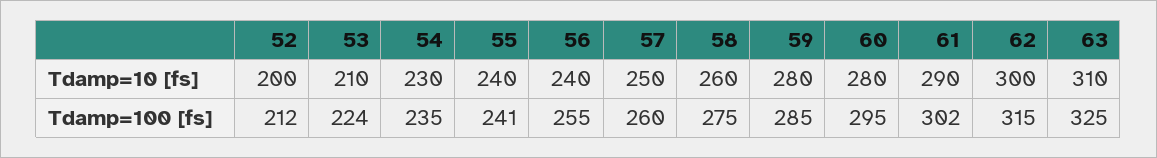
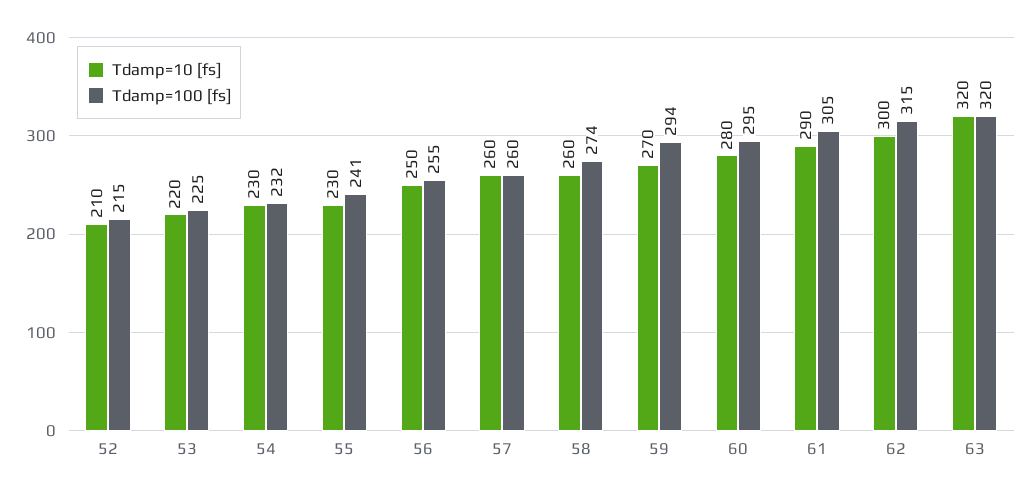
Tdamp=10 [fs], 52: 200 -> 210
Tdamp=10 [fs], 53: 210 -> 220
Tdamp=10 [fs], 55: 240 -> 230
Tdamp=10 [fs], 56: 240 -> 250
Tdamp=10 [fs], 57: 250 -> 260
Tdamp=10 [fs], 59: 280 -> 270
Tdamp=10 [fs], 63: 310 -> 320
Tdamp=100 [fs], 52: 212 -> 215
Tdamp=100 [fs], 53: 224 -> 225
Tdamp=100 [fs], 54: 235 -> 232
Tdamp=100 [fs], 58: 275 -> 274
Tdamp=100 [fs], 59: 285 -> 294
Tdamp=100 [fs], 61: 302 -> 305
Tdamp=100 [fs], 63: 325 -> 320

